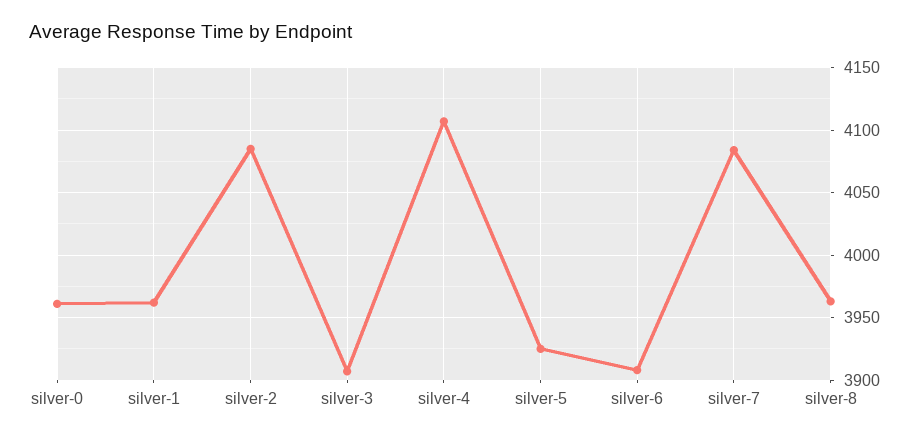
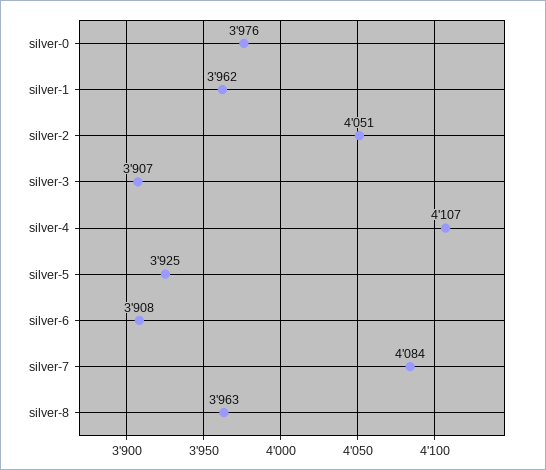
silver-0: 3960 -> 3976
silver-2: 4085 -> 4051

